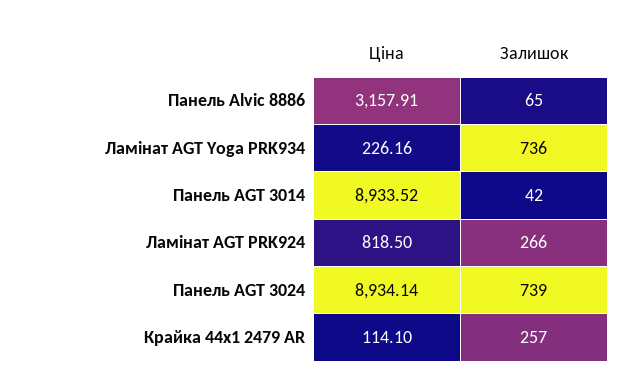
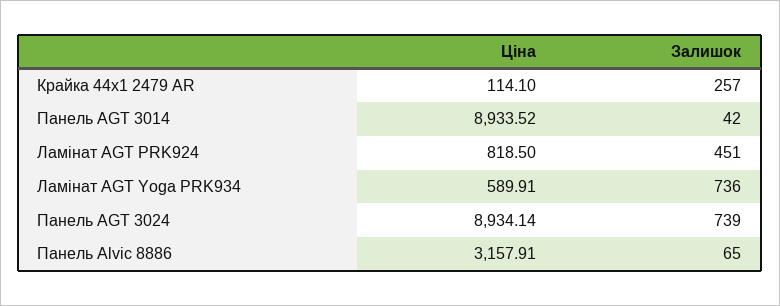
Ціна, Ламінат AGT Yoga PRK934: 226.16 -> 589.91
Залишок, Ламінат AGT PRK924: 266 -> 451

